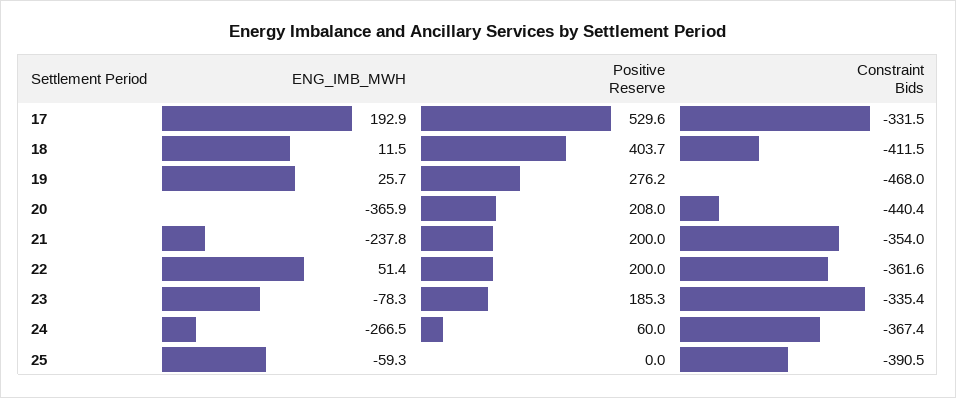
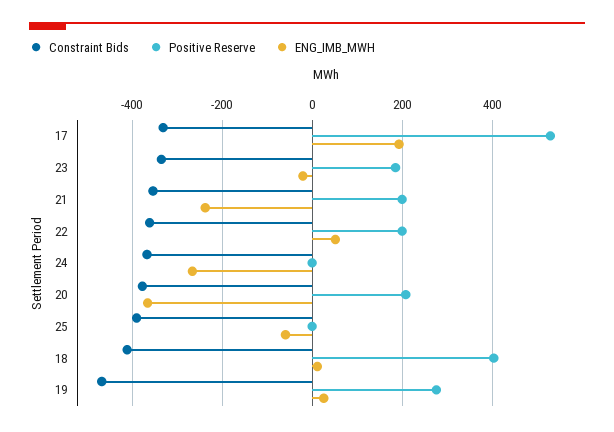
Constraint Bids, 20: -440.4 -> -380
ENG_IMB_MWH, 23: -78.3 -> -20
Positive Reserve, 24: 60 -> 0

